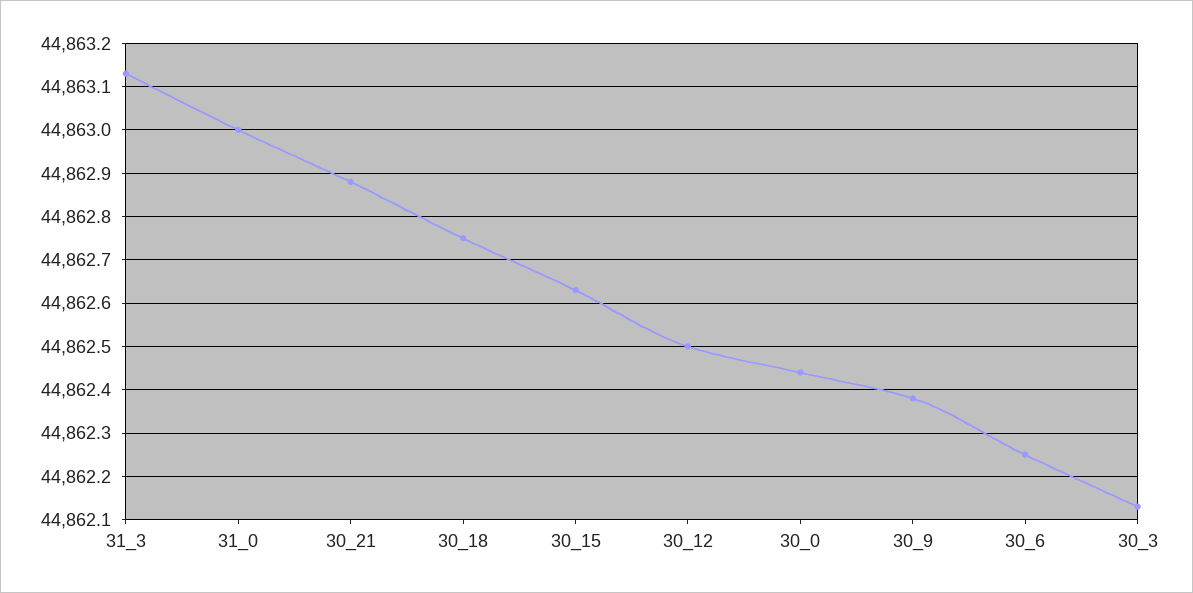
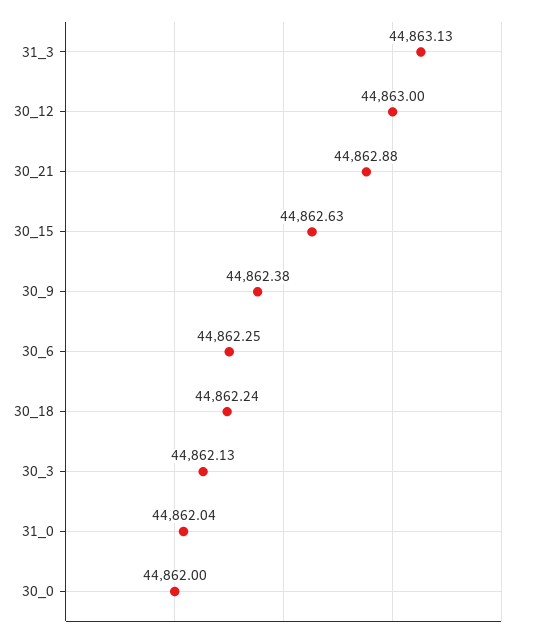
31_0: 44863 -> 44862.04
30_18: 44862.75 -> 44862.24
30_12: 44862.5 -> 44863
30_0: 44862.45 -> 44862

